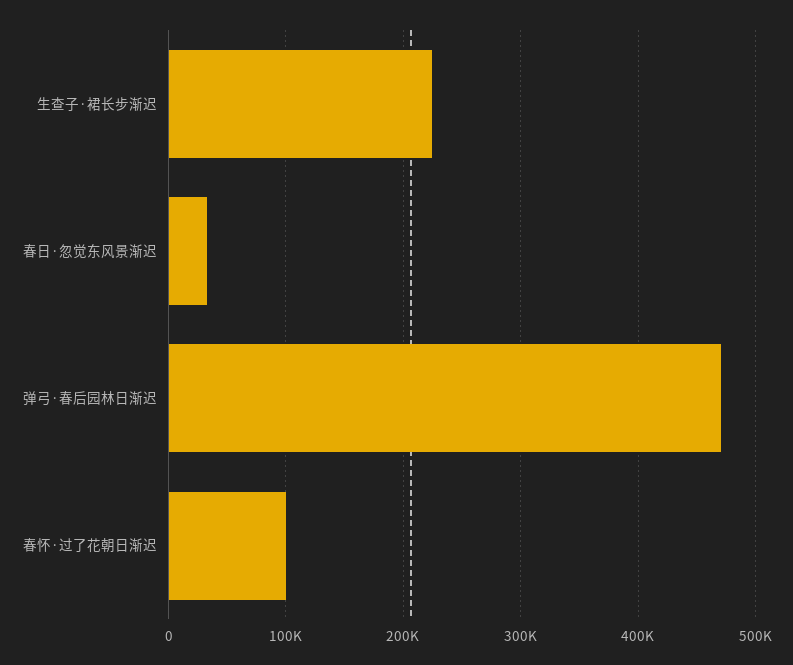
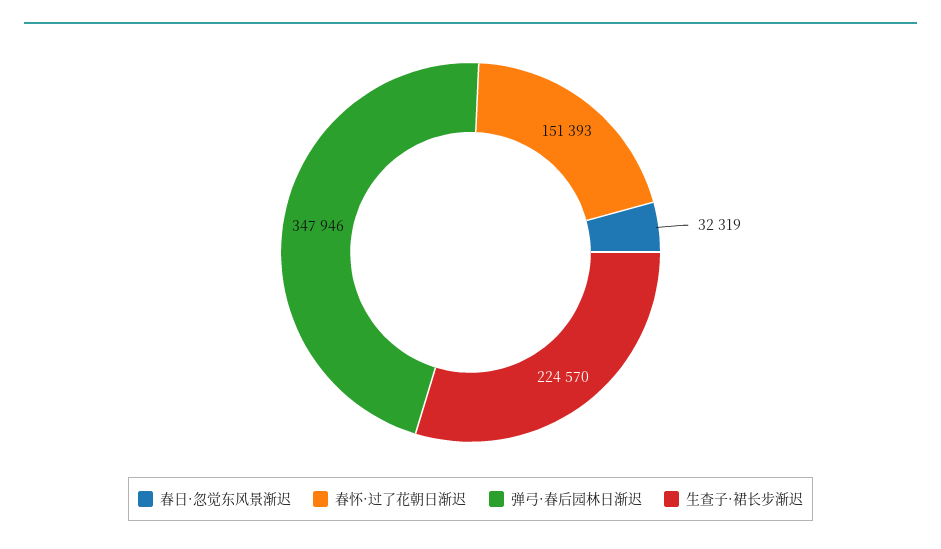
弹弓·春后园林日渐迟: 470000 -> 347946
春怀·过了花朝日渐迟: 100000 -> 151393

